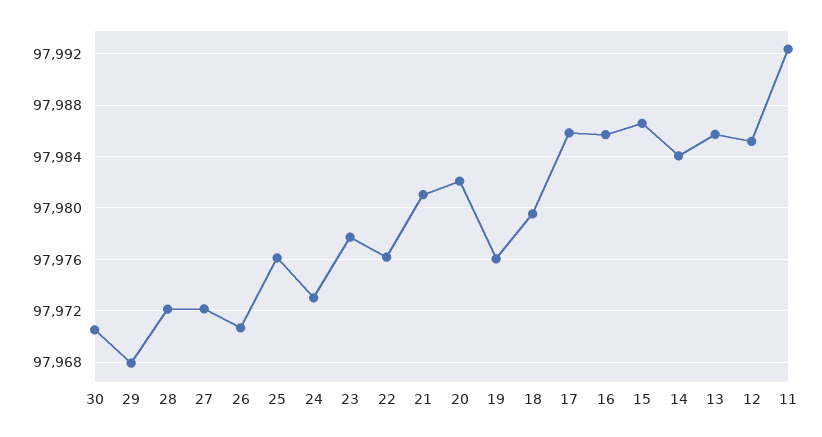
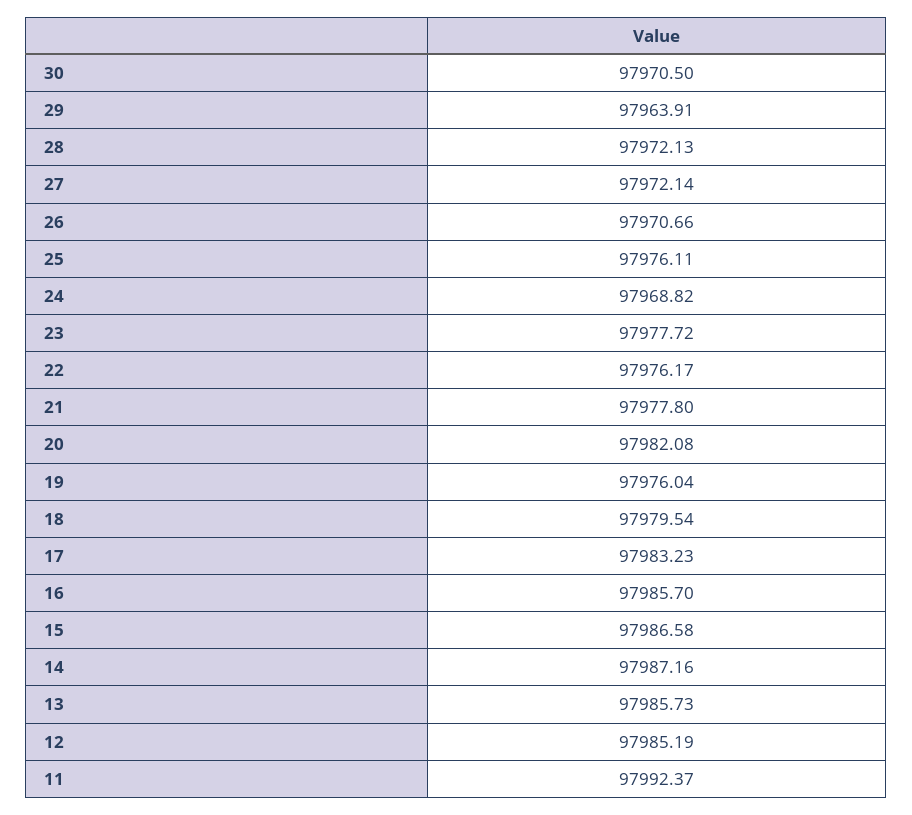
29: 97968 -> 97963.91
24: 97973 -> 97968.82
21: 97981 -> 97977.8
17: 97986 -> 97983.23
14: 97984 -> 97987.16

